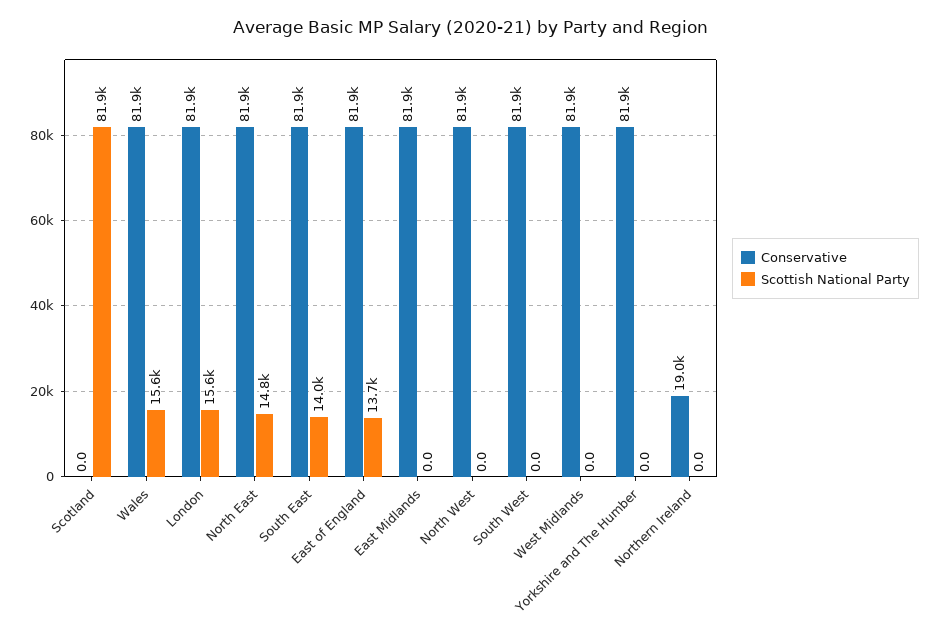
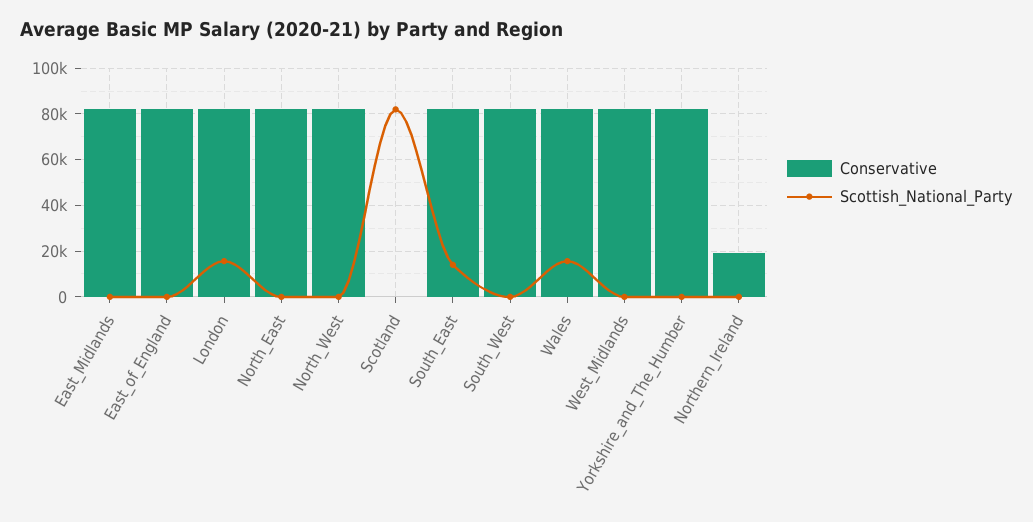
Scottish National Party, North East: 14800 -> 0
Scottish National Party, East of England: 13700 -> 0

